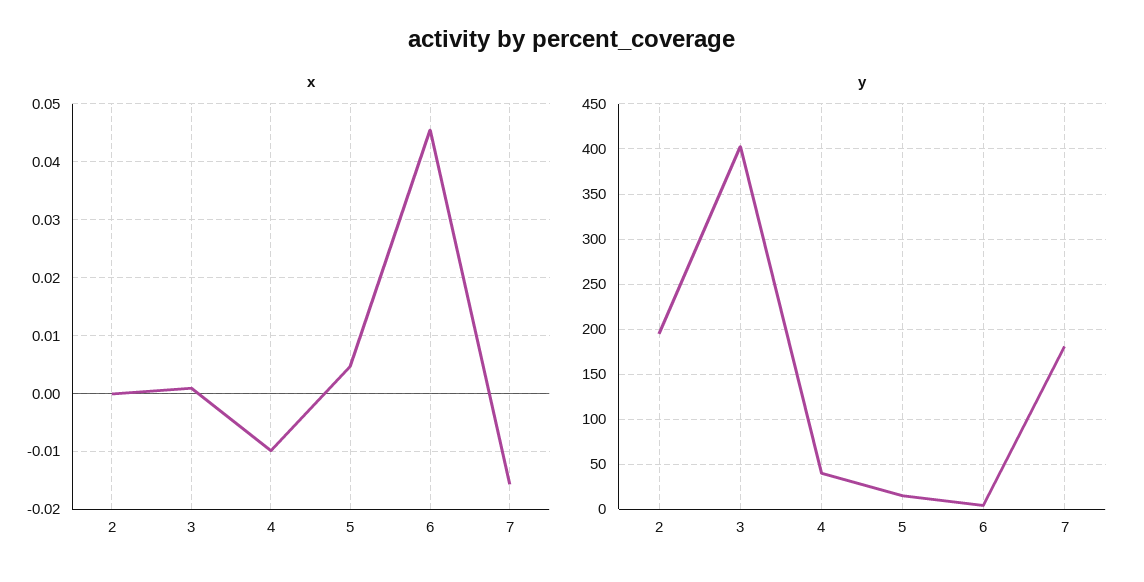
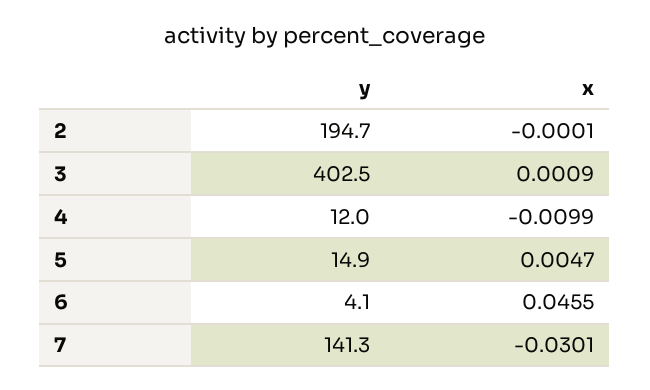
x, 7: -0.016 -> -0.0301
y, 4: 40 -> 12
y, 7: 180 -> 141.3

